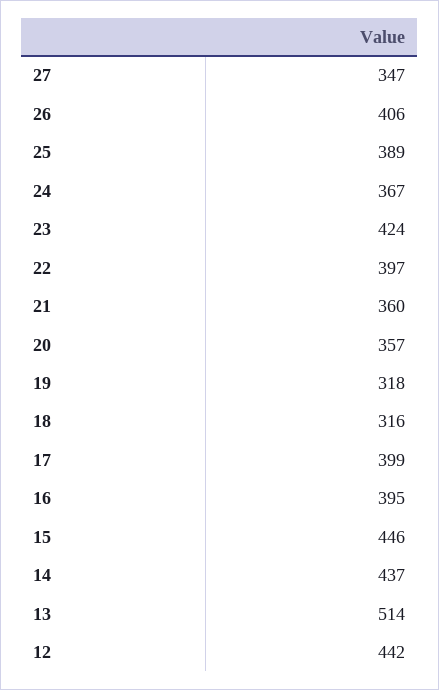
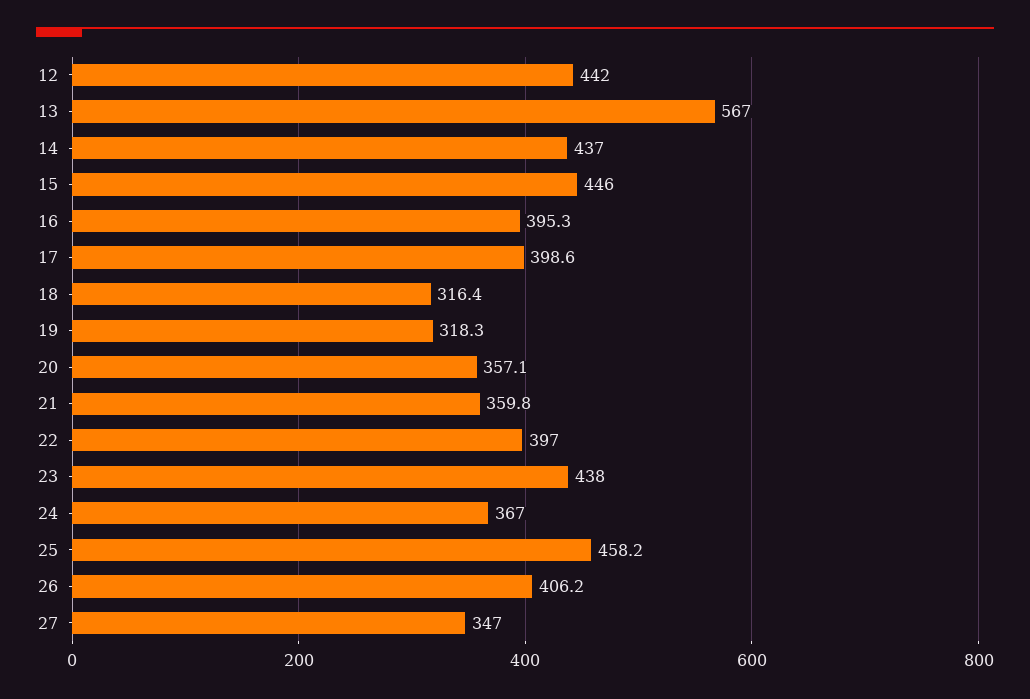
25: 389 -> 458.2
23: 424 -> 438
13: 514 -> 567

